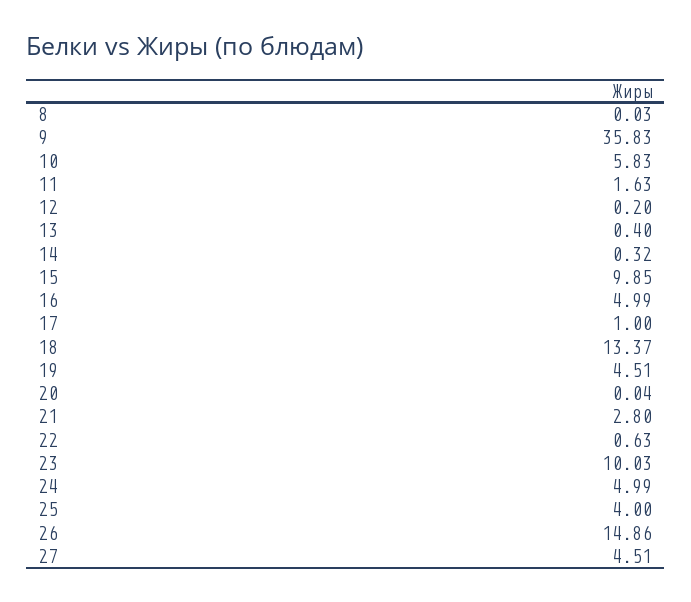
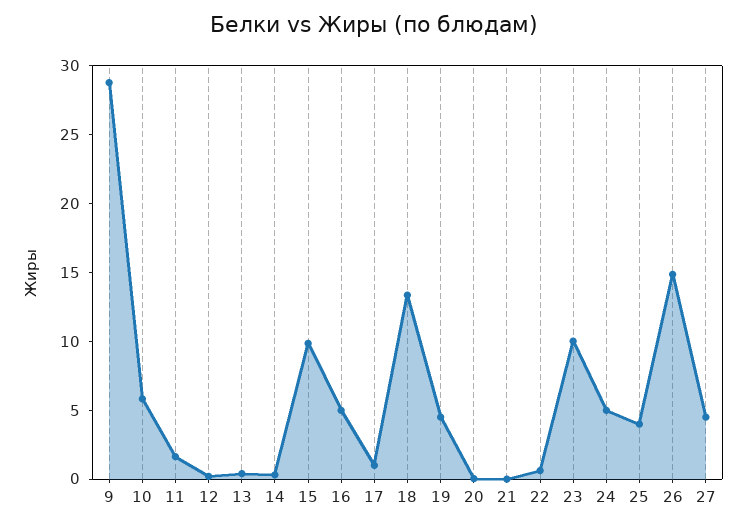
8: 0.03 -> none
9: 35.83 -> 29
21: 2.8 -> 0

